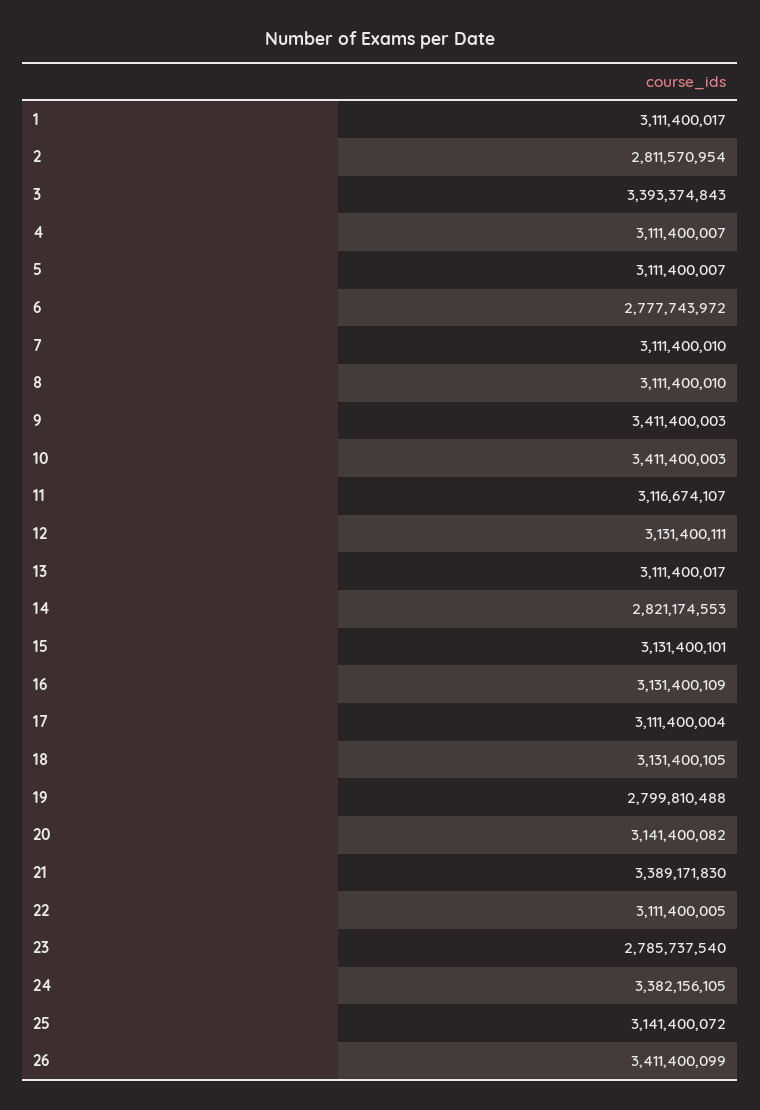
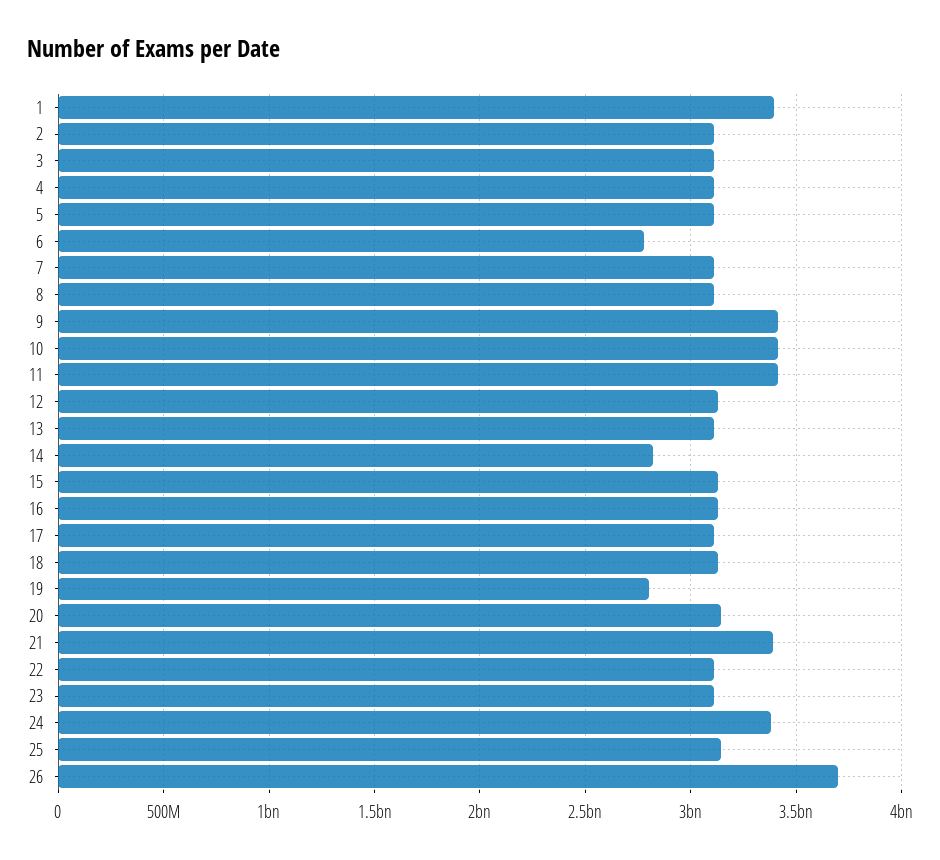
1: 3111400017 -> 3400000000
2: 2811570954 -> 3100000000
3: 3393374843 -> 3100000000
11: 3116674107 -> 3400000000
23: 2785737540 -> 3100000000
26: 3411400099 -> 3700000000

